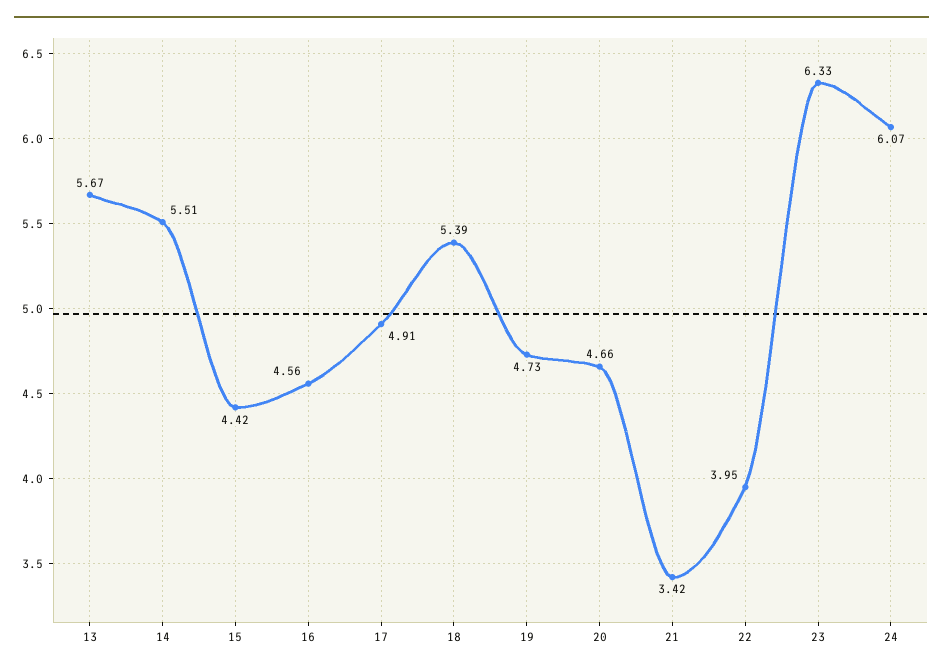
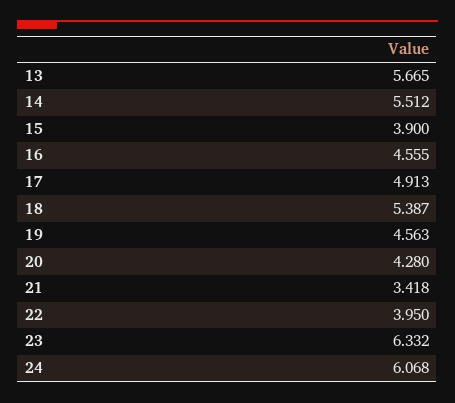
15: 4.42 -> 3.9
19: 4.73 -> 4.563
20: 4.66 -> 4.28

